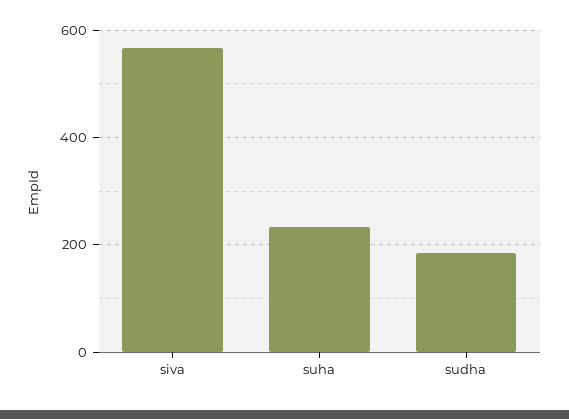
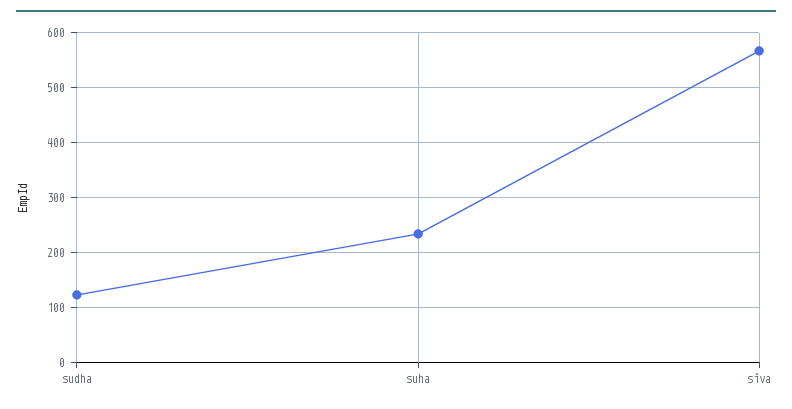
sudha: 180 -> 120

